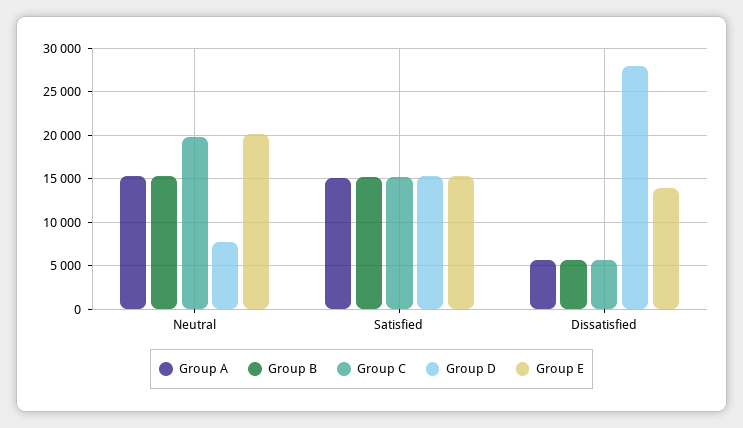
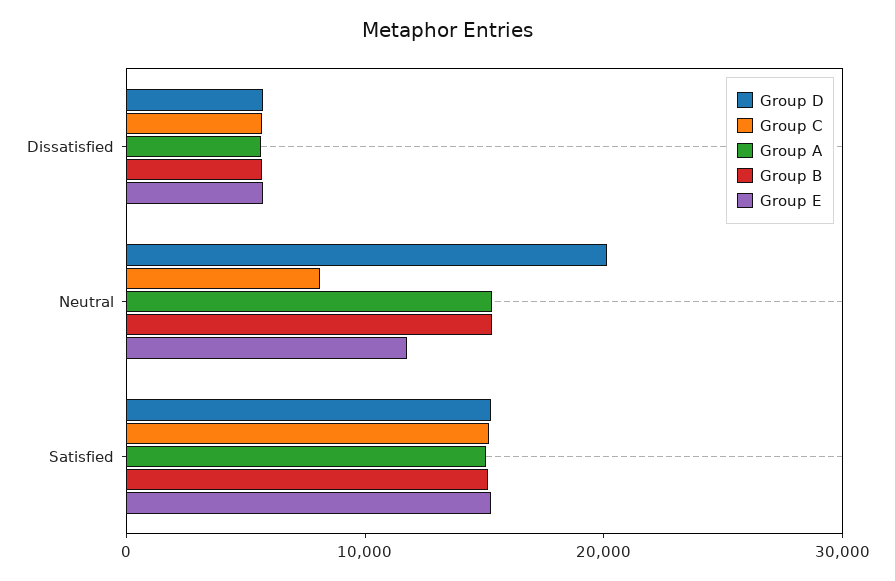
Group C, Neutral: 20000 -> 8000
Group D, Neutral: 8000 -> 20000
Group E, Neutral: 20000 -> 12000
Group D, Dissatisfied: 28000 -> 6000
Group E, Dissatisfied: 14000 -> 6000

